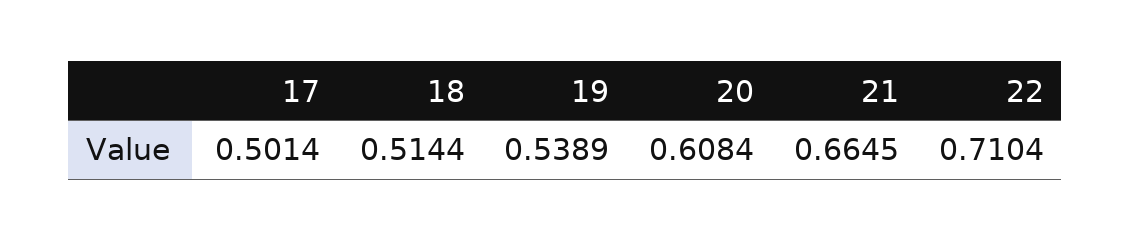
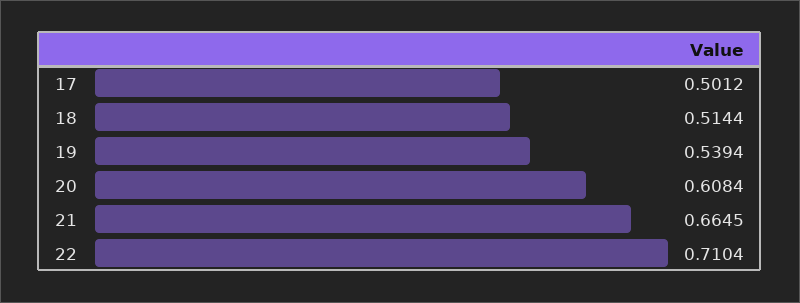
17: 0.5014 -> 0.5012
19: 0.5389 -> 0.5394

